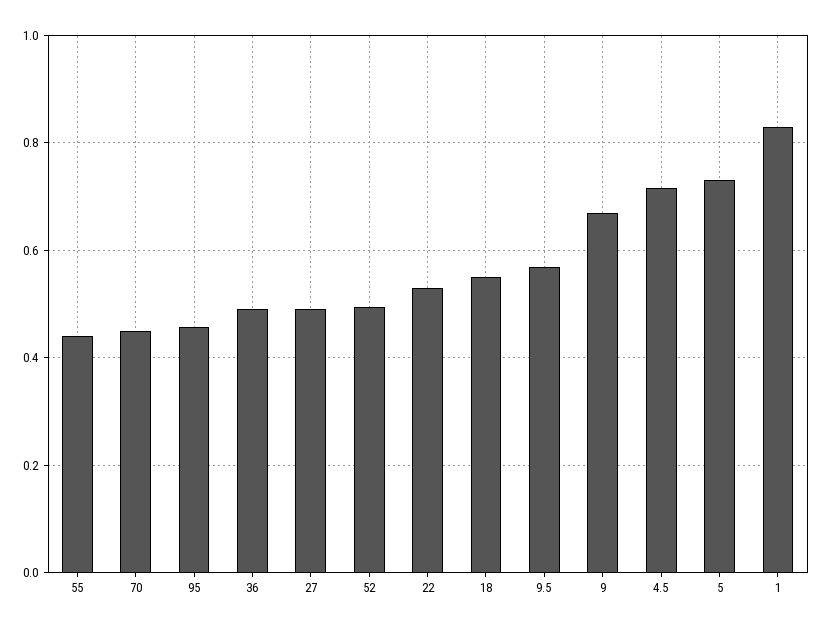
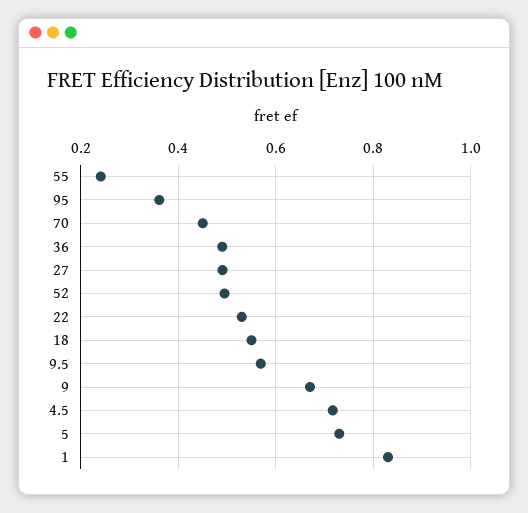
55: 0.44 -> 0.24
95: 0.46 -> 0.36

